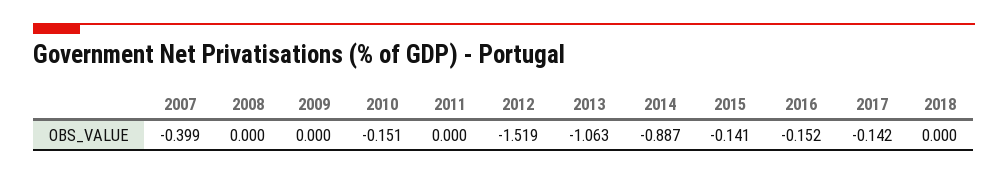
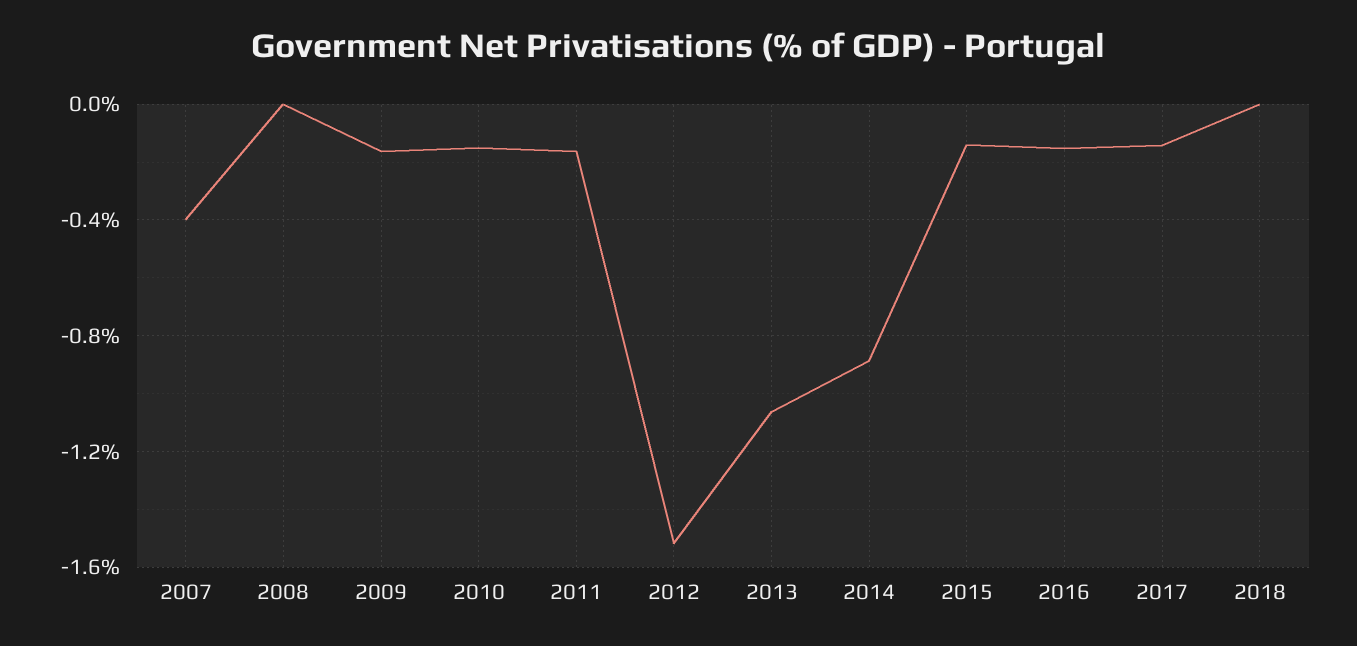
2009: 0 -> -0.15
2011: 0 -> -0.15

